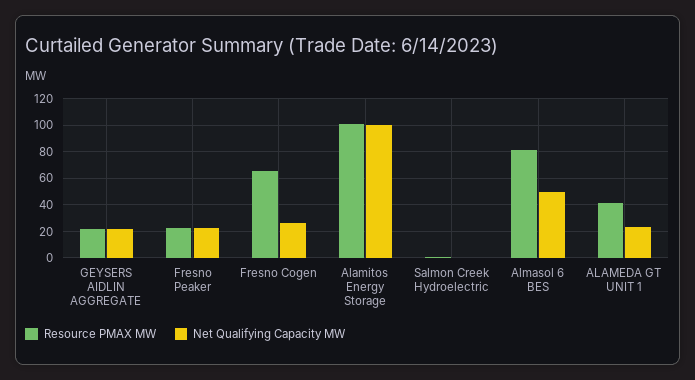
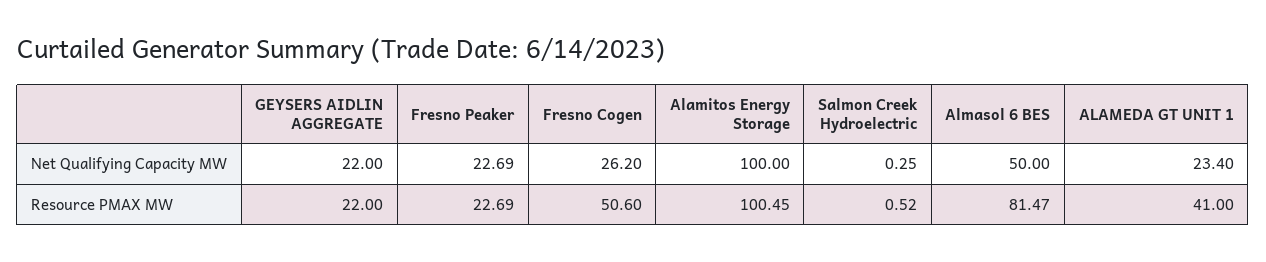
Resource PMAX MW, Fresno Cogen: 65 -> 50.6

